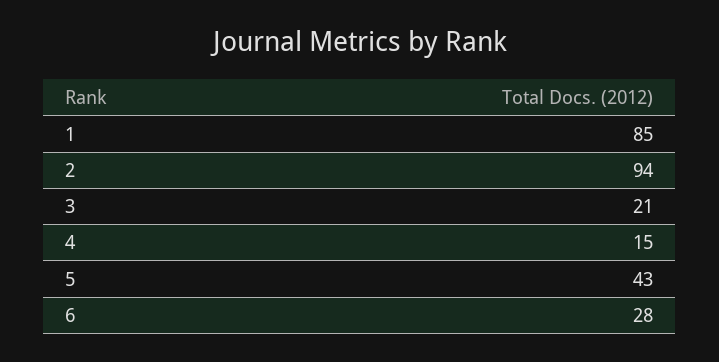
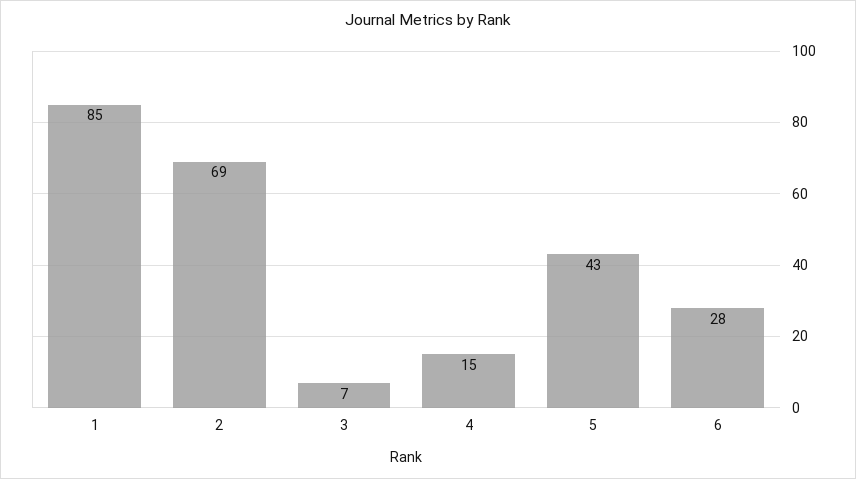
2: 94 -> 69
3: 21 -> 7

